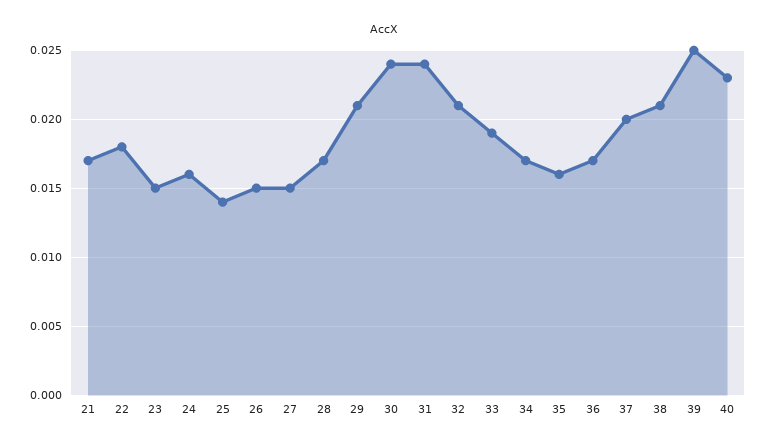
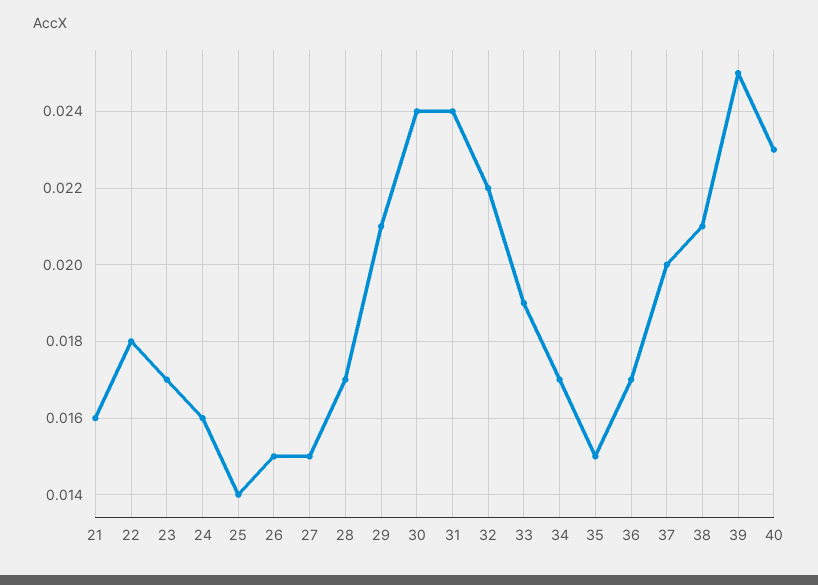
21: 0.017 -> 0.016
23: 0.015 -> 0.017
32: 0.021 -> 0.022
35: 0.016 -> 0.015

